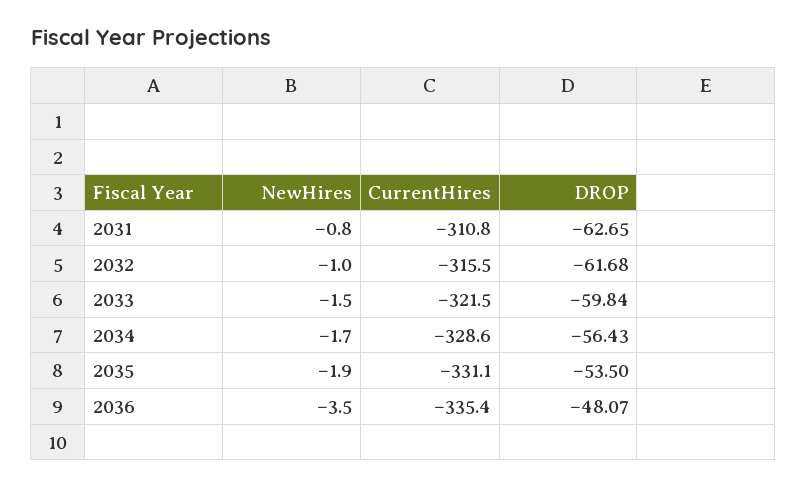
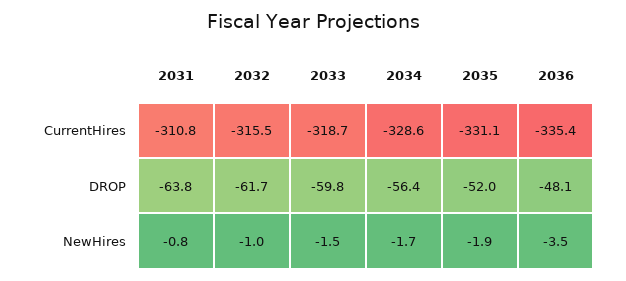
DROP, 2031: -62.65 -> -63.8
CurrentHires, 2033: -321.5 -> -318.7
DROP, 2035: -53.5 -> -52

